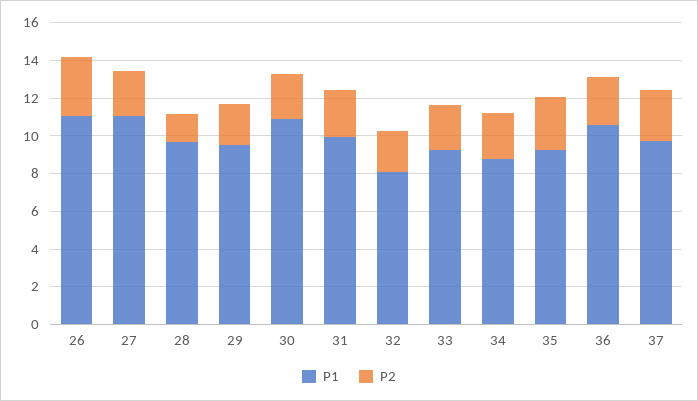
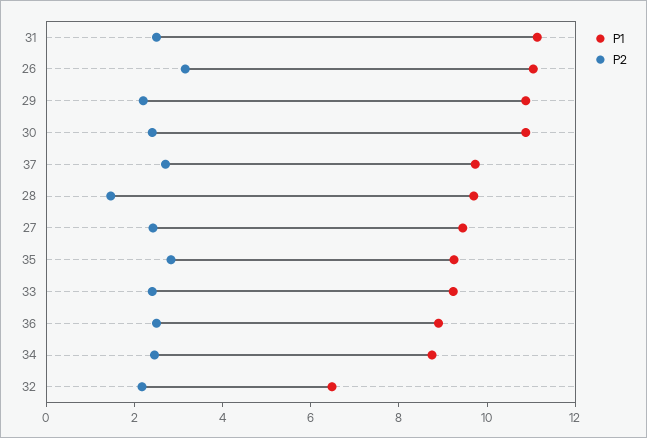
P1, 27: 11 -> 9.5
P1, 29: 9.5 -> 11
P1, 31: 10 -> 11
P1, 32: 8 -> 6.5
P1, 36: 10.5 -> 9

